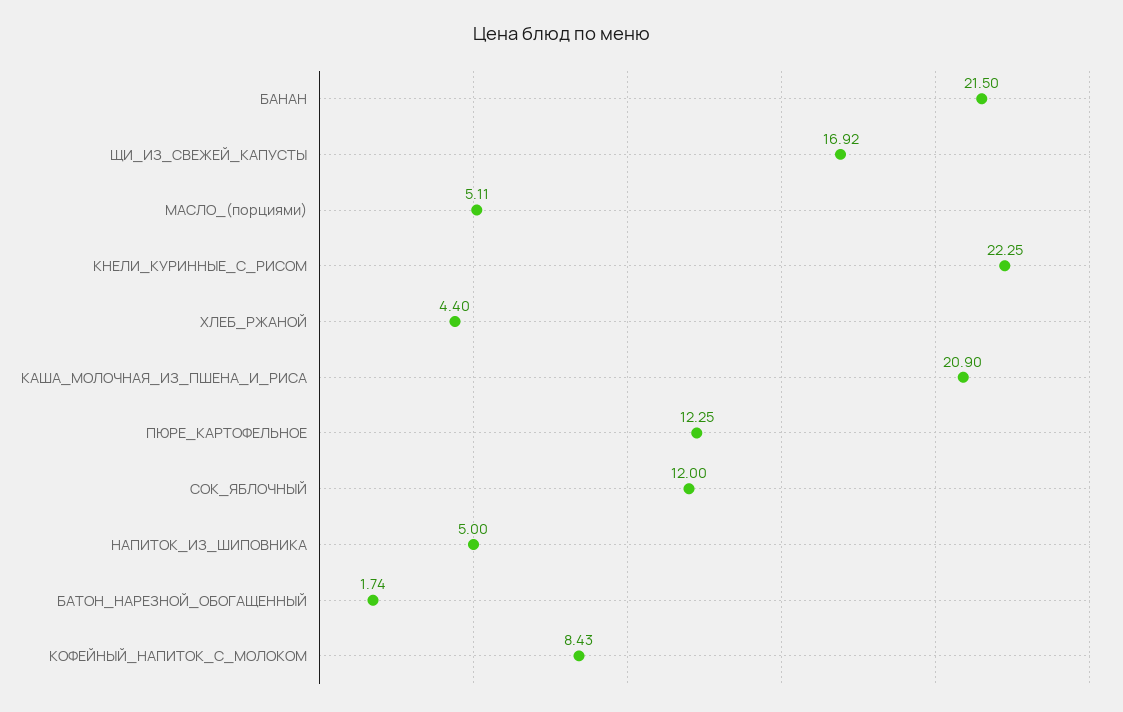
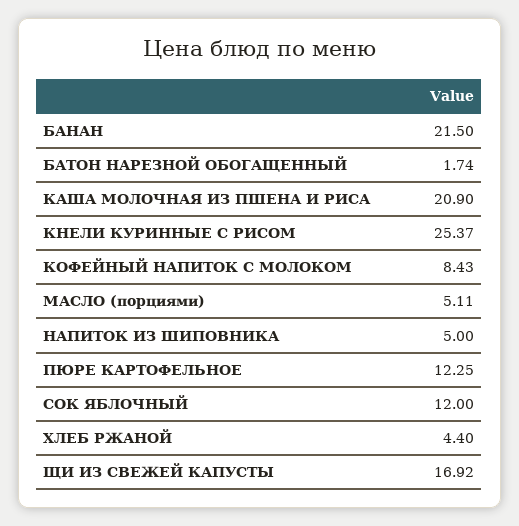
КНЕЛИ_КУРИННЫЕ_С_РИСОМ: 22.25 -> 25.37

